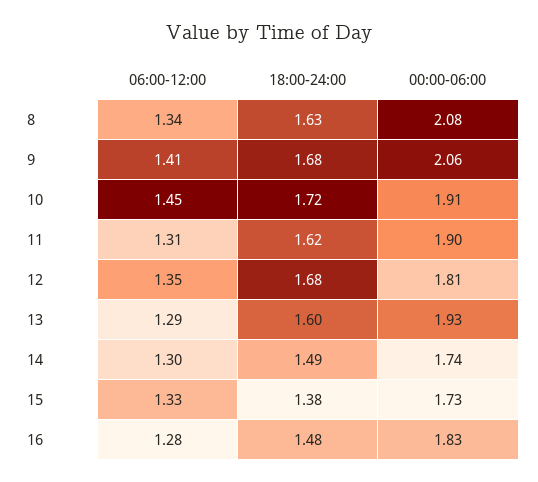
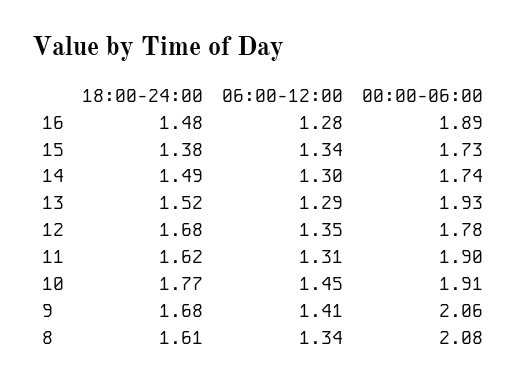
18:00-24:00, 8: 1.63 -> 1.61
18:00-24:00, 10: 1.72 -> 1.77
00:00-06:00, 12: 1.81 -> 1.78
18:00-24:00, 13: 1.6 -> 1.52
06:00-12:00, 15: 1.33 -> 1.34
00:00-06:00, 16: 1.83 -> 1.89

